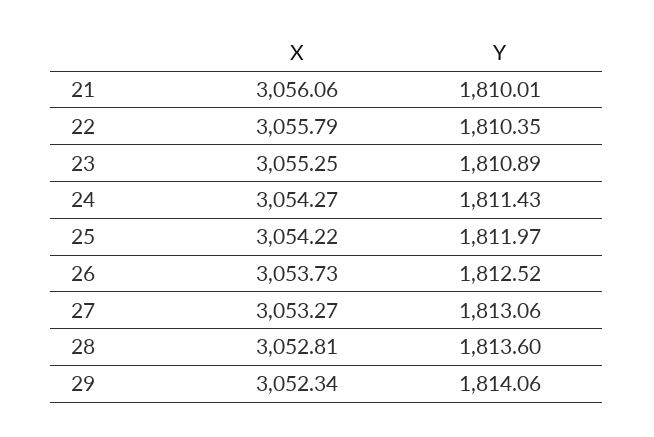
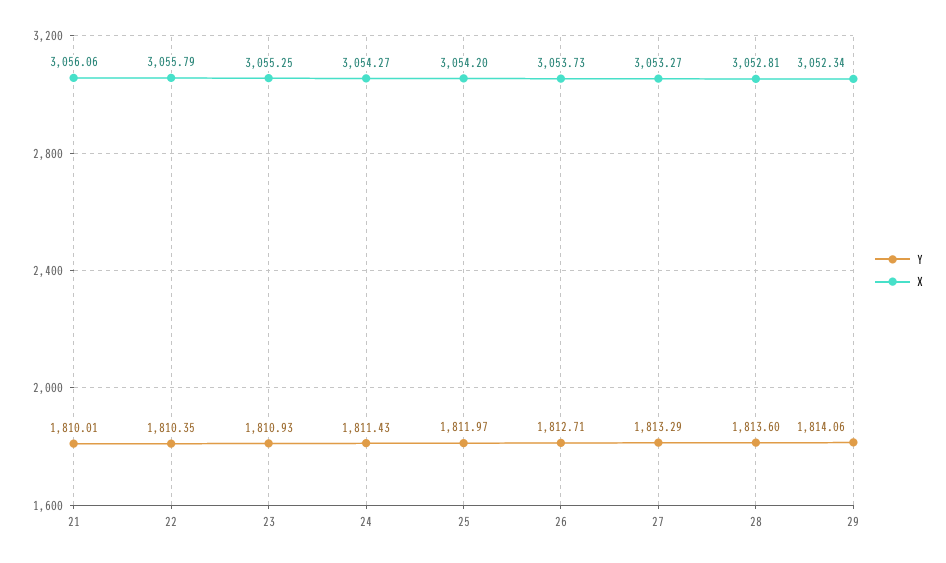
Y, 23: 1810.89 -> 1810.93
X, 25: 3054.22 -> 3054.2
Y, 26: 1812.52 -> 1812.71
Y, 27: 1813.06 -> 1813.29

